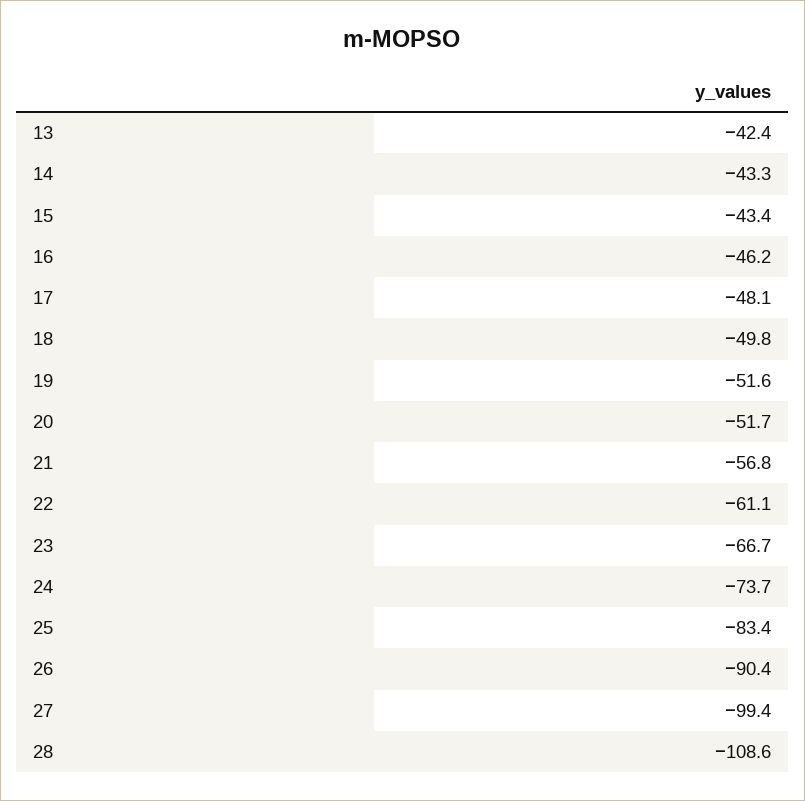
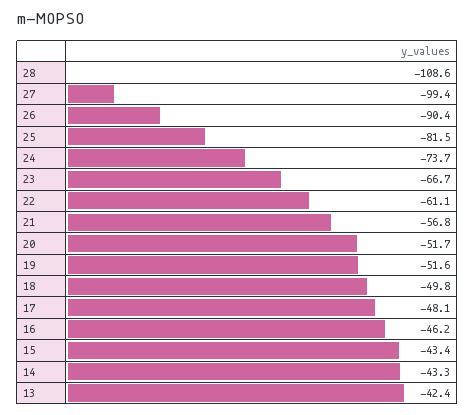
25: -83.4 -> -81.5

